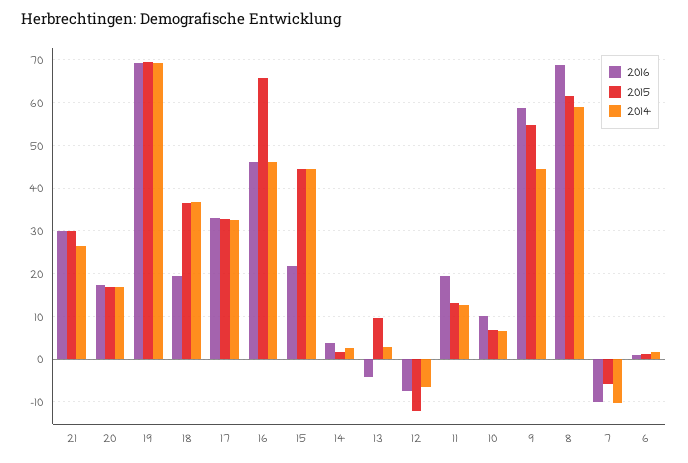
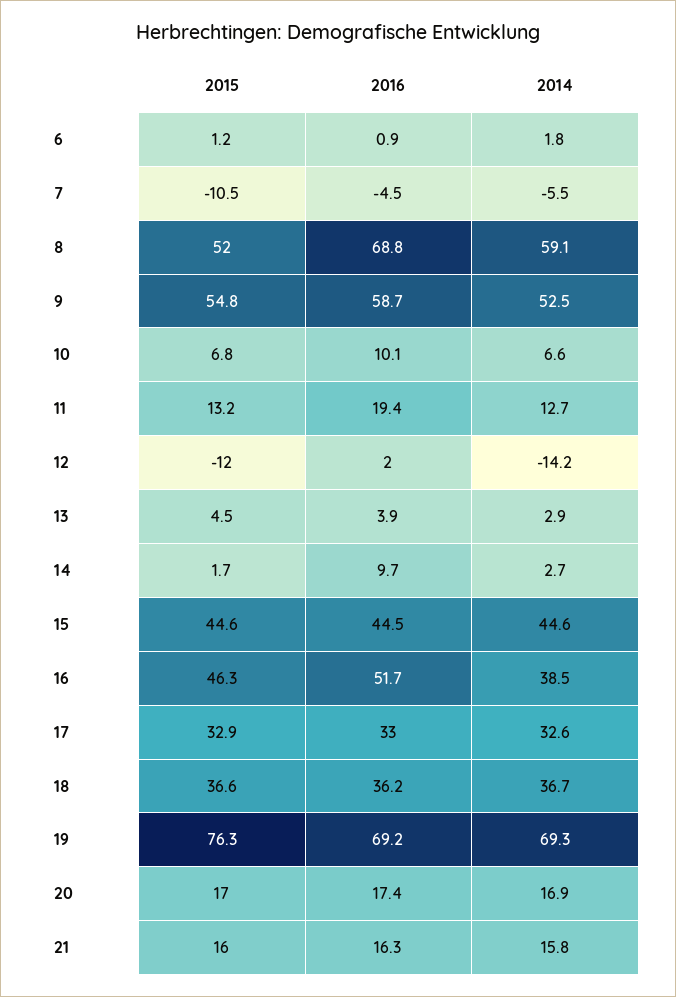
2016, 21: 30 -> 16.3
2015, 21: 30 -> 16
2014, 21: 26 -> 15.8
2015, 19: 70 -> 76.3
2016, 18: 20 -> 36.2
2016, 16: 46 -> 51.7
2015, 16: 66 -> 46.3
2014, 16: 46 -> 38.5
2016, 15: 22 -> 44.5
2016, 14: 4 -> 9.7
2016, 13: -4 -> 3.9
2015, 13: 10 -> 4.5
2016, 12: -8 -> 2
2014, 12: -6 -> -14.2
2014, 9: 44 -> 52.5
2015, 8: 62 -> 52
2016, 7: -10 -> -4.5
2015, 7: -6 -> -10.5
2014, 7: -10 -> -5.5

